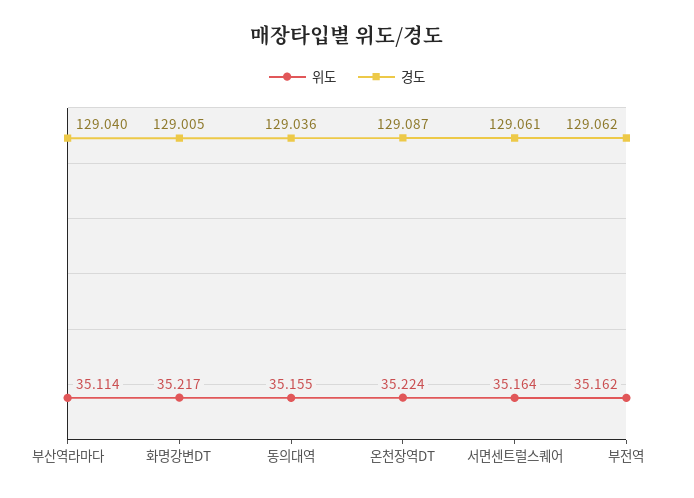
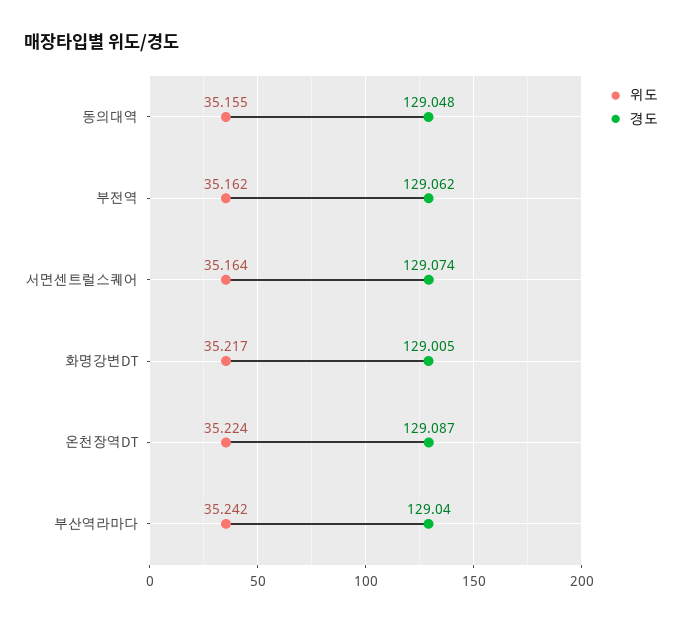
위도, 부산역라마다: 35.114 -> 35.242
경도, 동의대역: 129.036 -> 129.048
경도, 서면센트럴스퀘어: 129.061 -> 129.074

